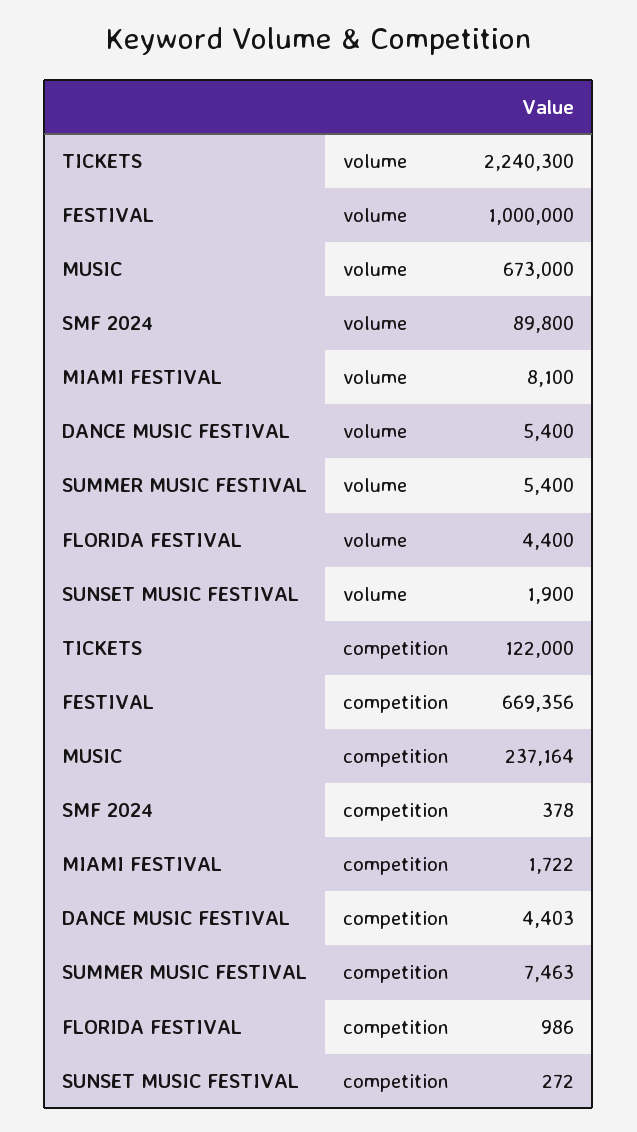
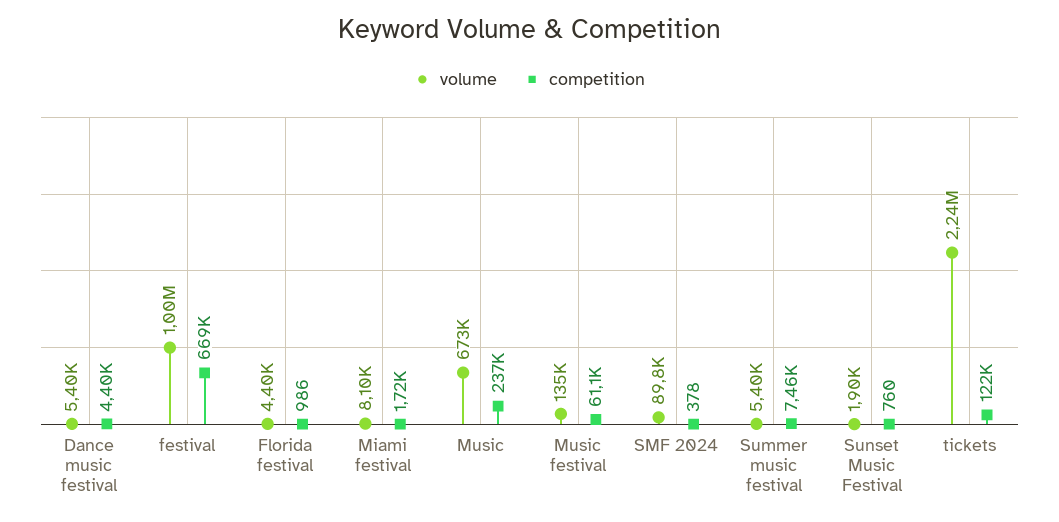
volume, TICKETS: 2240300 -> 2240000
competition, SUNSET MUSIC FESTIVAL: 272 -> 760
volume, Music festival: none -> 135000
competition, Music festival: none -> 61100

